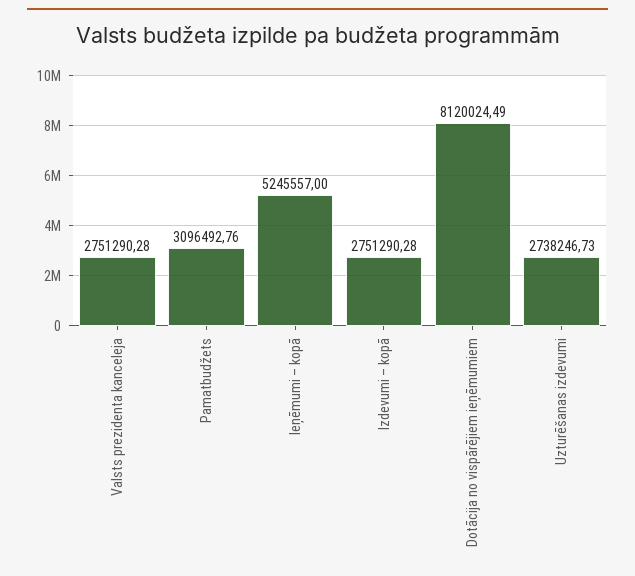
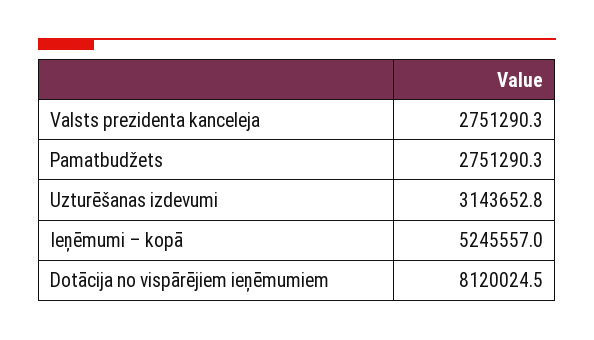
Pamatbudžets: 3096492.76 -> 2751290.3
Izdevumi – kopā: 2751290.28 -> none
Uzturēšanas izdevumi: 2738246.73 -> 3143652.8

